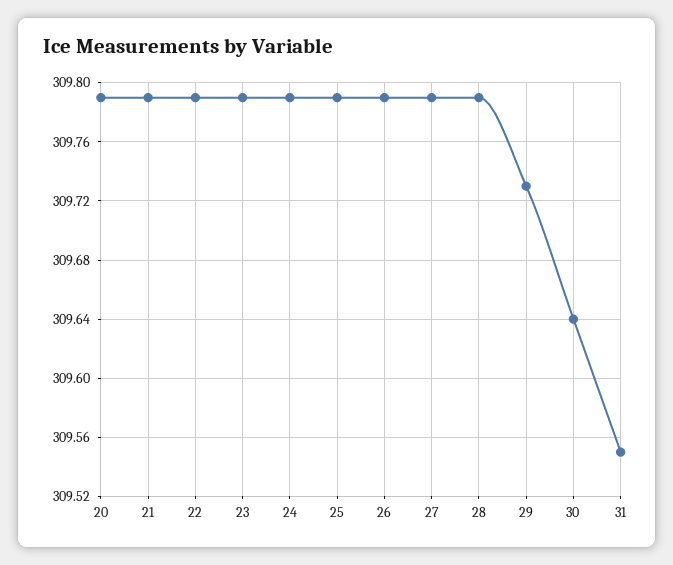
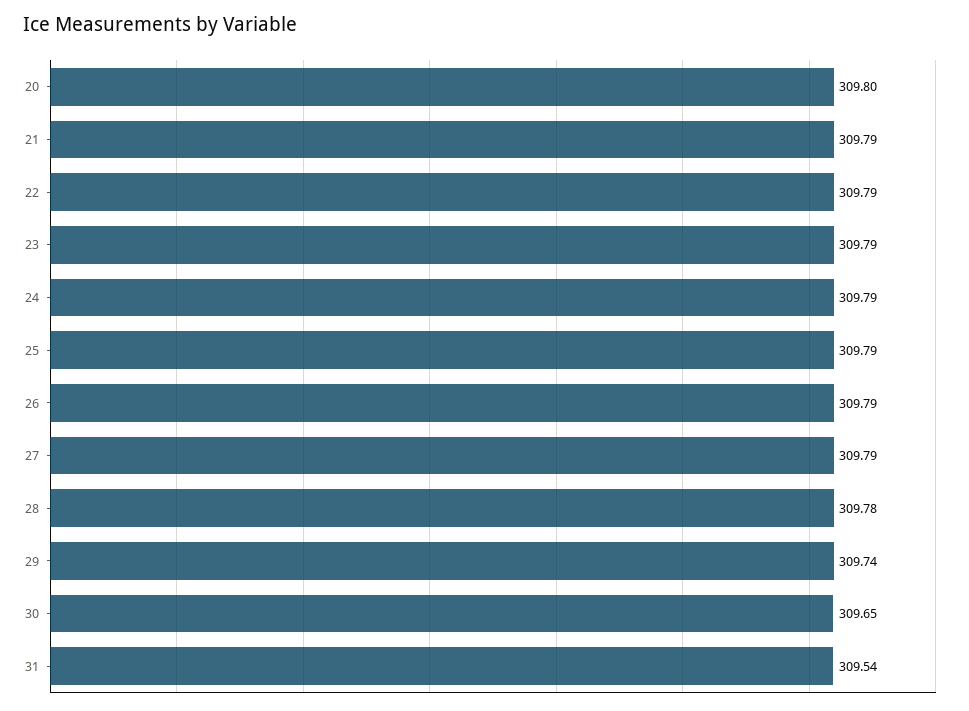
20: 309.79 -> 309.8
28: 309.79 -> 309.78
29: 309.73 -> 309.74
30: 309.64 -> 309.65
31: 309.55 -> 309.54

